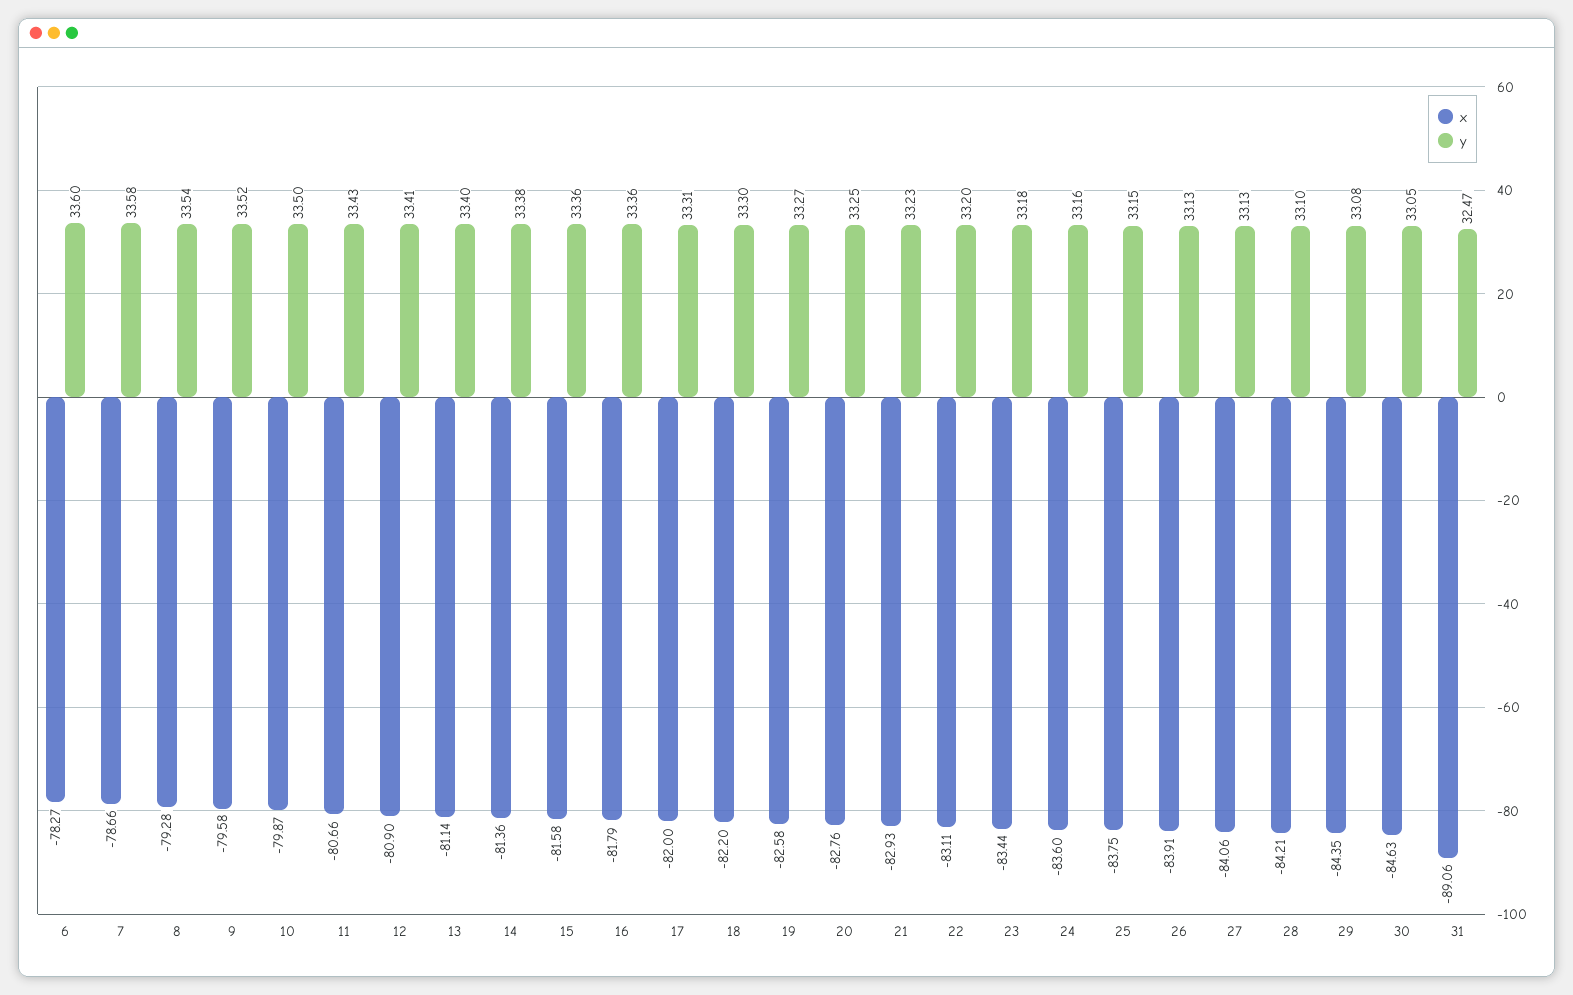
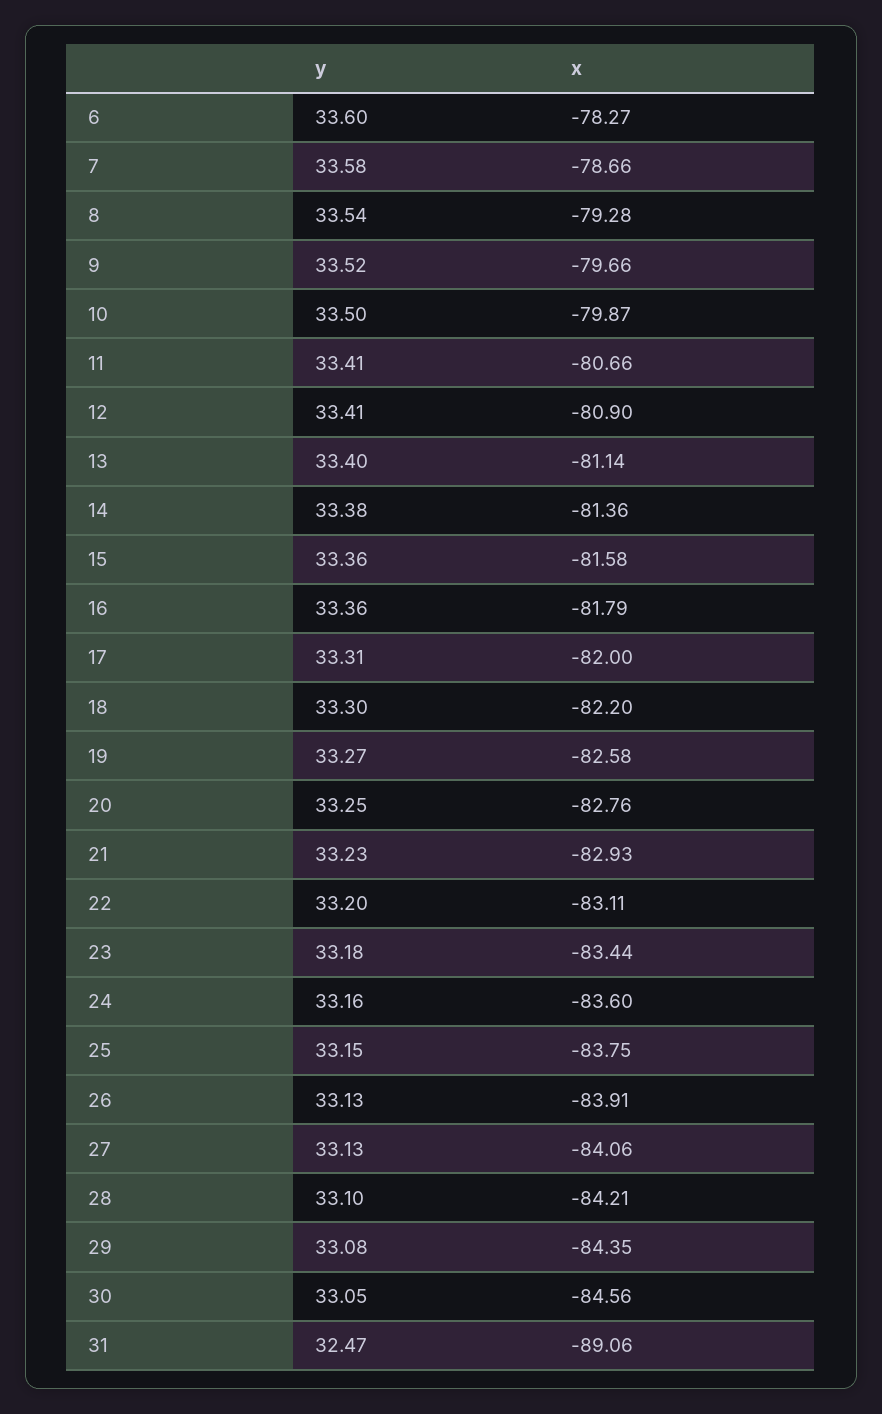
x, 9: -79.58 -> -79.66
y, 11: 33.43 -> 33.41
x, 30: -84.63 -> -84.56

